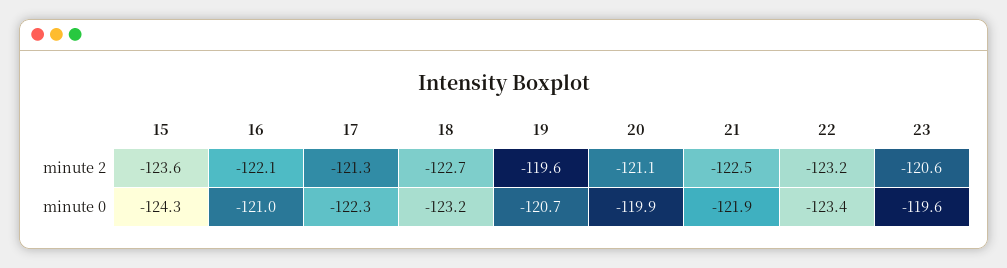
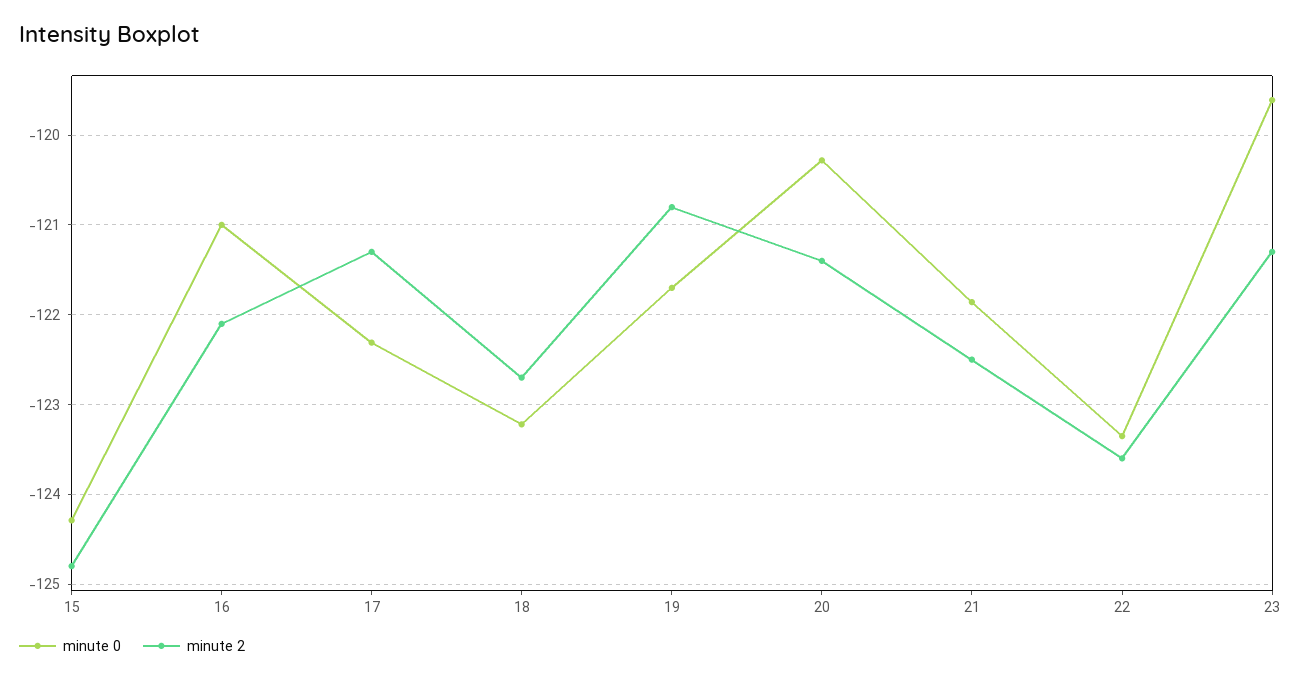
minute 2, 15: -123.6 -> -124.8
minute 2, 19: -119.6 -> -120.8
minute 2, 20: -121.1 -> -121.4
minute 2, 22: -123.2 -> -123.6
minute 2, 23: -120.6 -> -121.3
minute 0, 19: -120.7 -> -121.7
minute 0, 20: -119.9 -> -120.3

